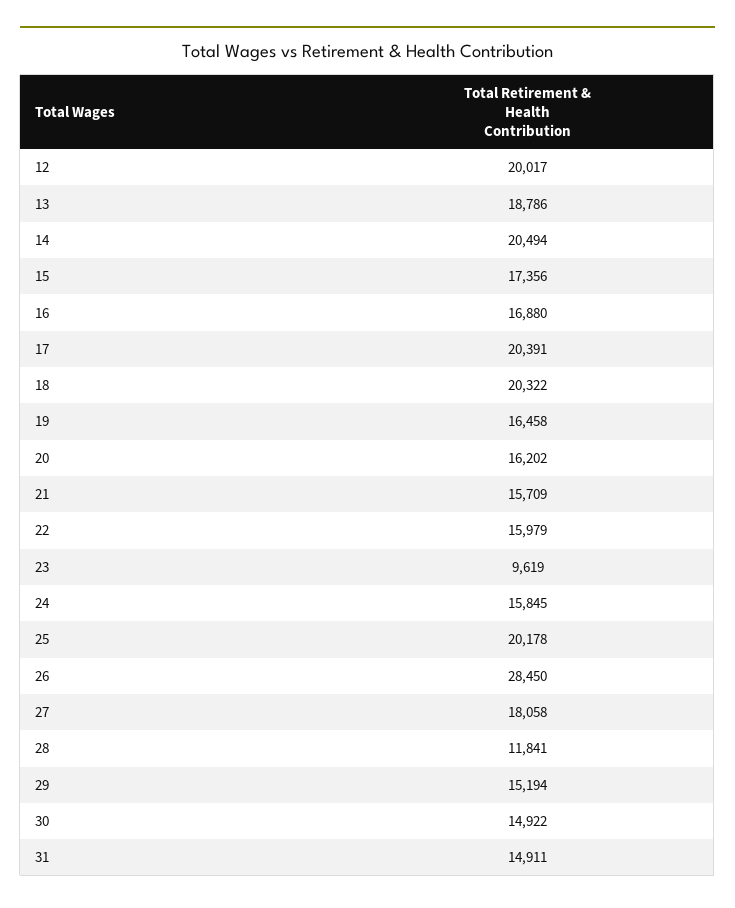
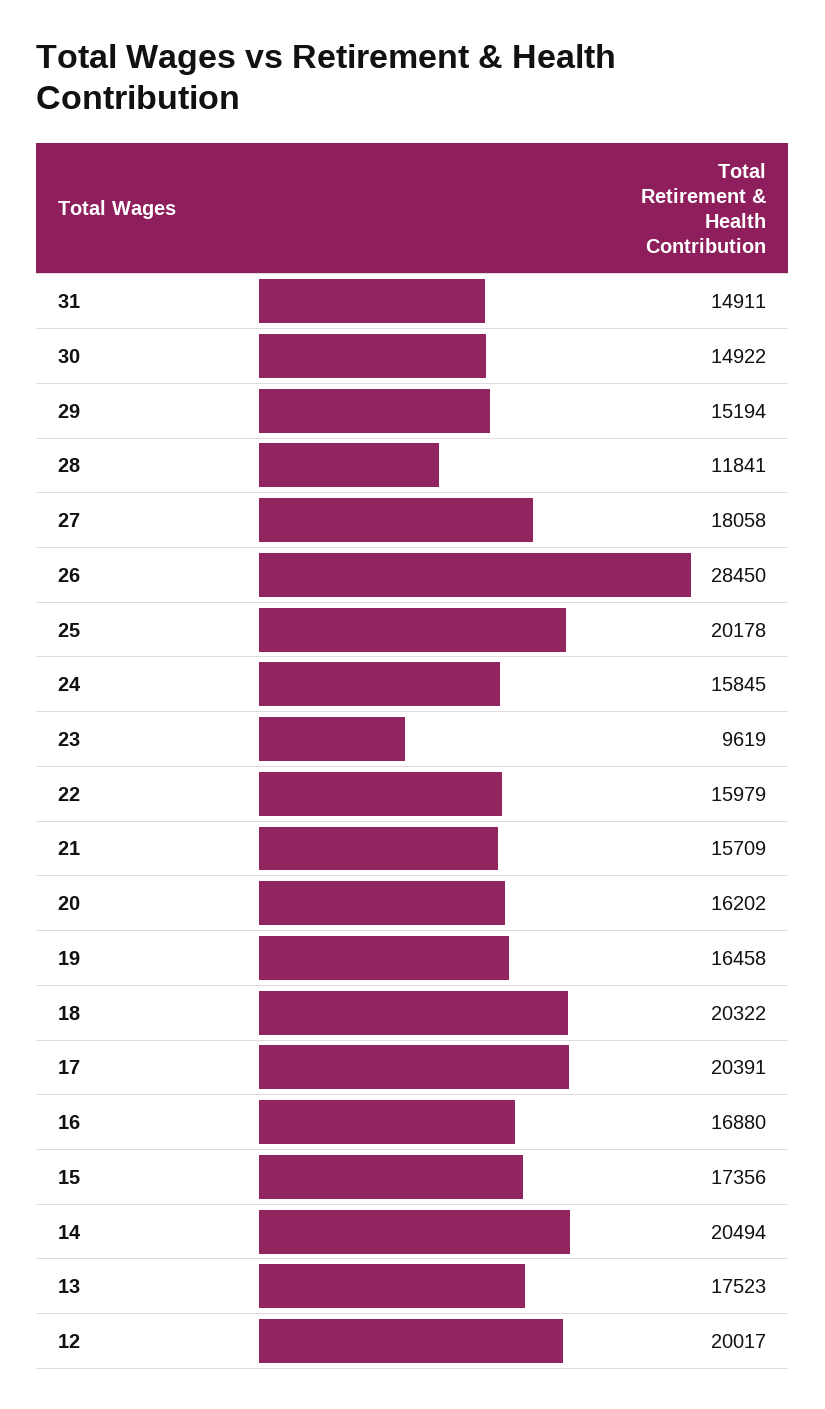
13: 18786 -> 17523

